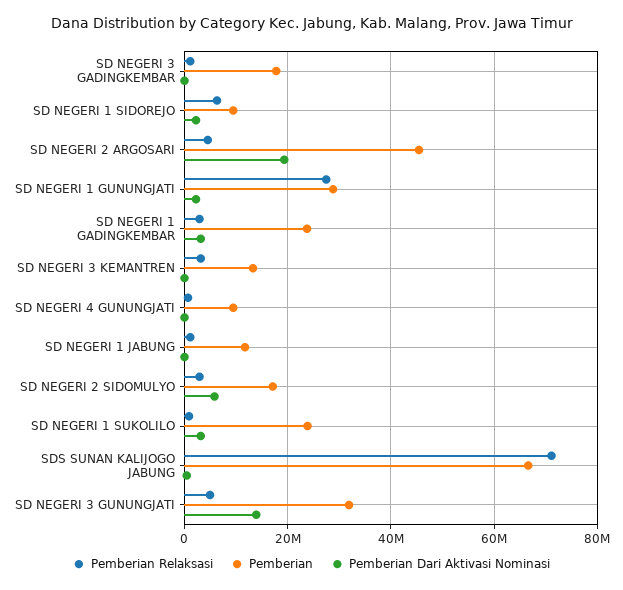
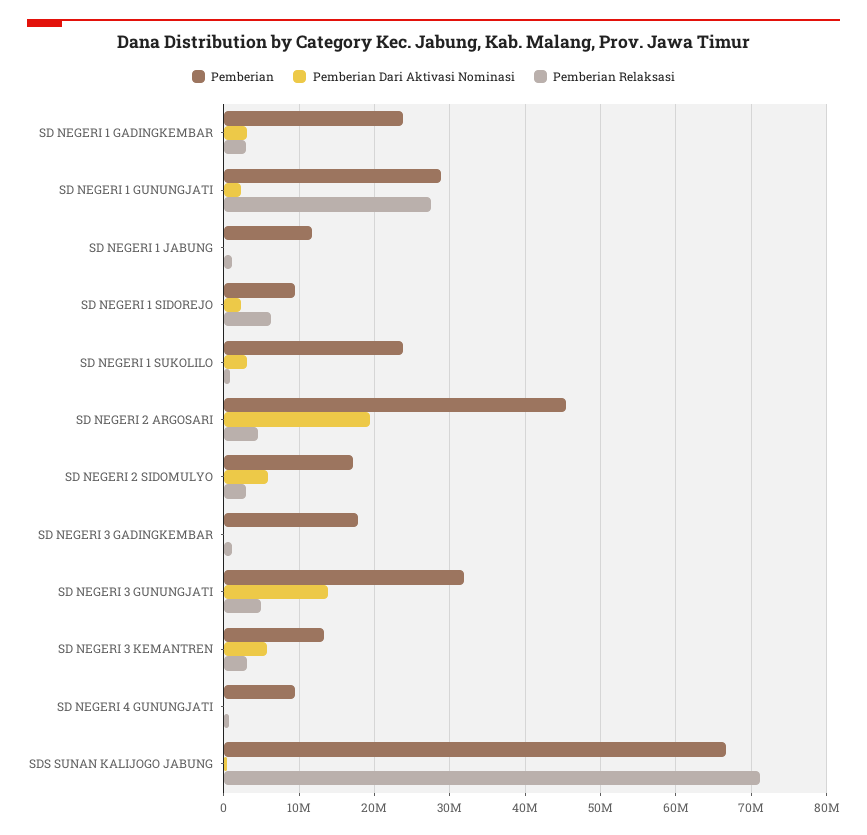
Pemberian Dari Aktivasi Nominasi, SD NEGERI 3 KEMANTREN: 0 -> 6000000

